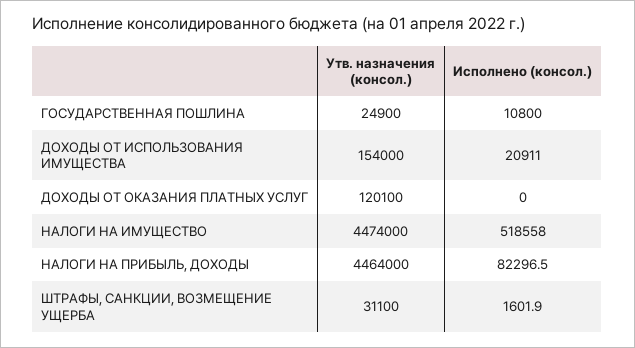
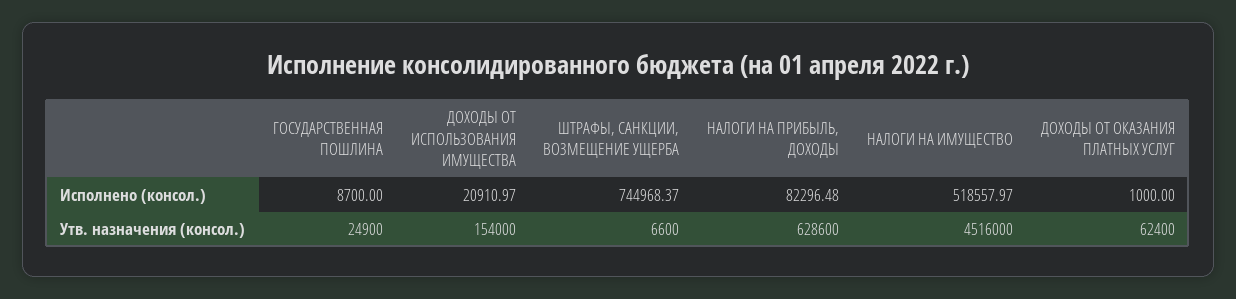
Исполнено (консол.), ГОСУДАРСТВЕННАЯ ПОШЛИНА: 10800 -> 8700
Утв. назначения (консол.), ДОХОДЫ ОТ ОКАЗАНИЯ ПЛАТНЫХ УСЛУГ: 120100 -> 62400
Исполнено (консол.), ДОХОДЫ ОТ ОКАЗАНИЯ ПЛАТНЫХ УСЛУГ: 0 -> 1000
Утв. назначения (консол.), НАЛОГИ НА ИМУЩЕСТВО: 4474000 -> 4516000
Утв. назначения (консол.), НАЛОГИ НА ПРИБЫЛЬ, ДОХОДЫ: 4464000 -> 628600
Утв. назначения (консол.), ШТРАФЫ, САНКЦИИ, ВОЗМЕЩЕНИЕ УЩЕРБА: 31100 -> 6600
Исполнено (консол.), ШТРАФЫ, САНКЦИИ, ВОЗМЕЩЕНИЕ УЩЕРБА: 1601.9 -> 744968.37

